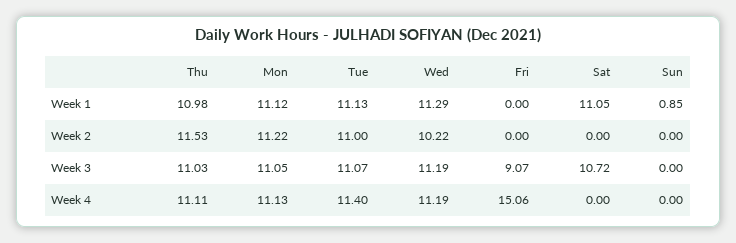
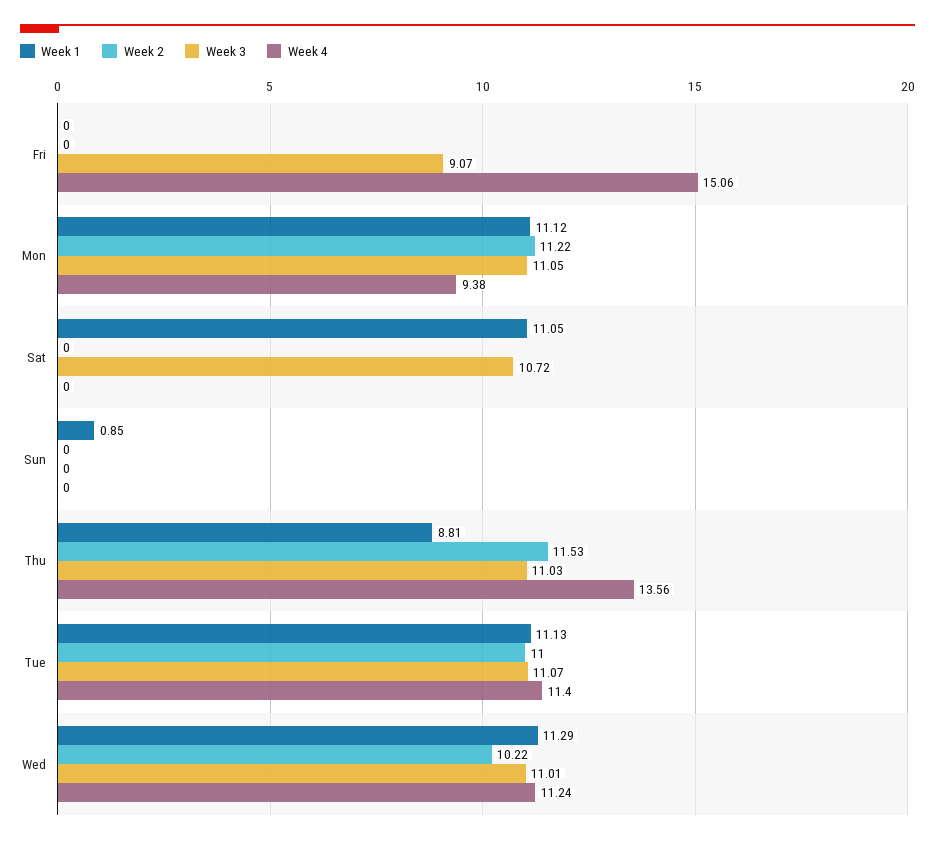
Week 1, Thu: 10.98 -> 8.81
Week 3, Wed: 11.19 -> 11.01
Week 4, Thu: 11.11 -> 13.56
Week 4, Mon: 11.13 -> 9.38
Week 4, Wed: 11.19 -> 11.24

